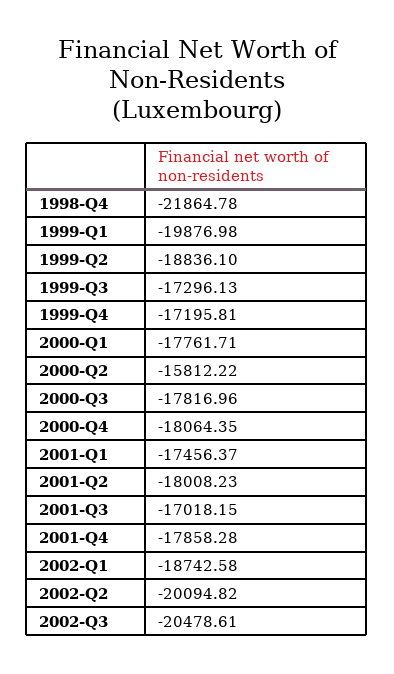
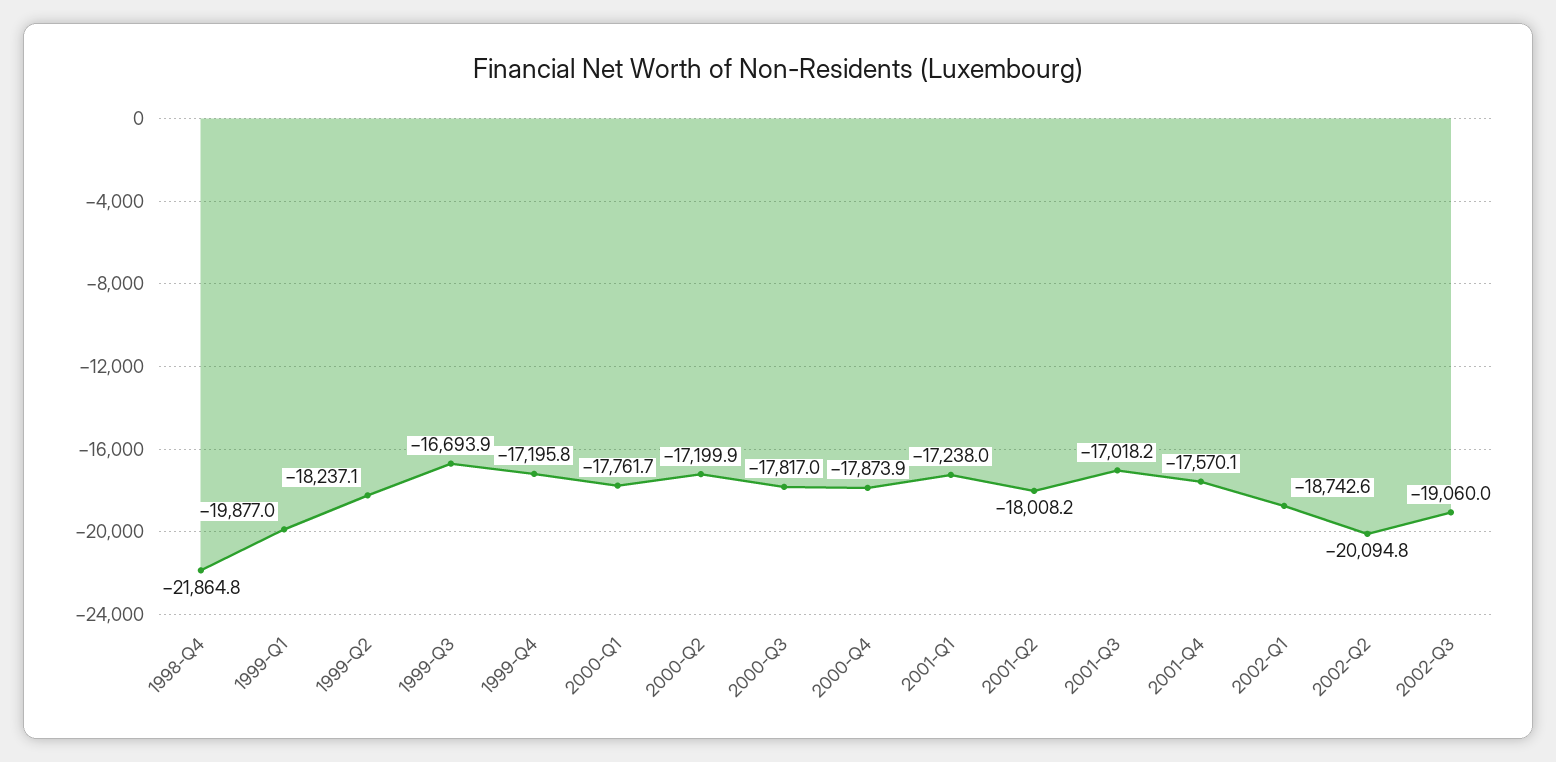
1999-Q2: -18836.1 -> -18237.1
1999-Q3: -17296.13 -> -16693.9
2000-Q2: -15812.22 -> -17199.9
2000-Q4: -18064.35 -> -17873.9
2001-Q1: -17456.37 -> -17238
2001-Q4: -17858.28 -> -17570.1
2002-Q3: -20478.61 -> -19060

